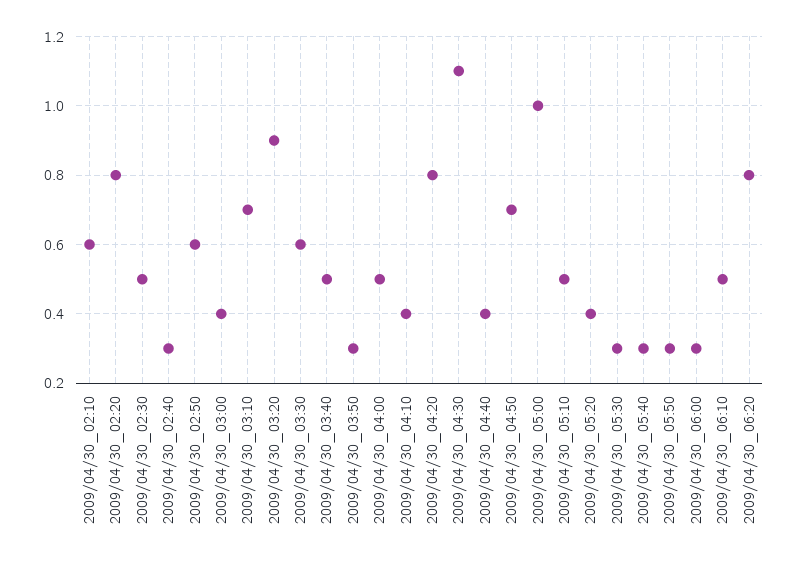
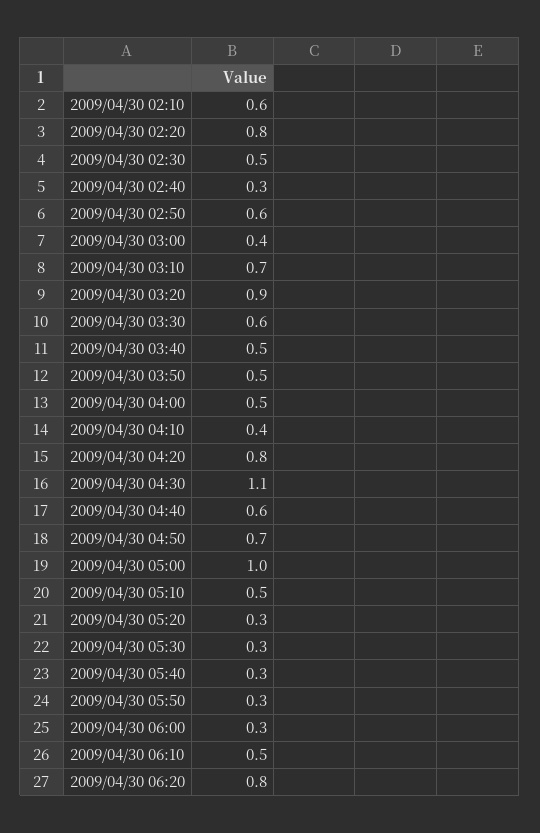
2009/04/30_03:50: 0.3 -> 0.5
2009/04/30_04:40: 0.4 -> 0.6
2009/04/30_05:20: 0.4 -> 0.3

